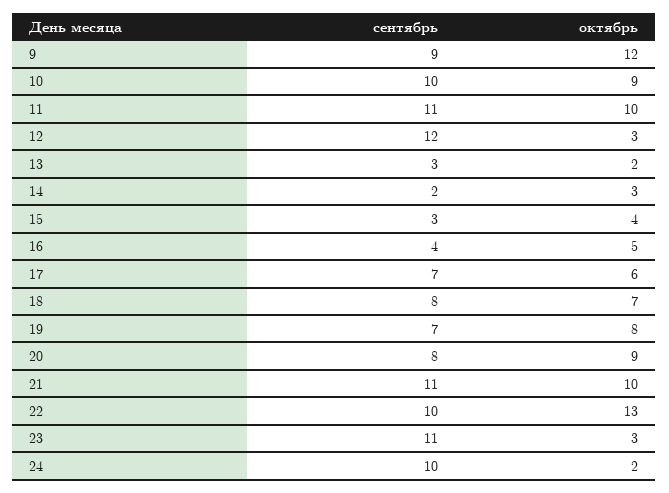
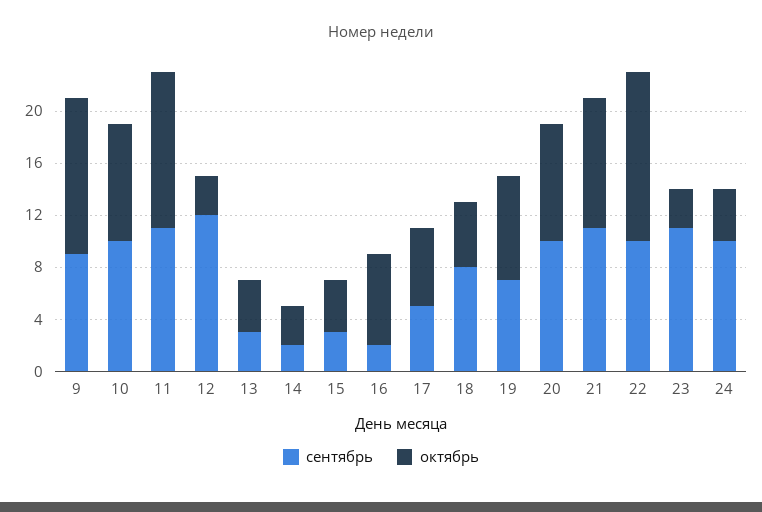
октябрь, 11: 10 -> 12
октябрь, 13: 2 -> 4
сентябрь, 16: 4 -> 2
октябрь, 16: 5 -> 7
сентябрь, 17: 7 -> 5
октябрь, 18: 7 -> 5
сентябрь, 20: 8 -> 10
октябрь, 24: 2 -> 4

